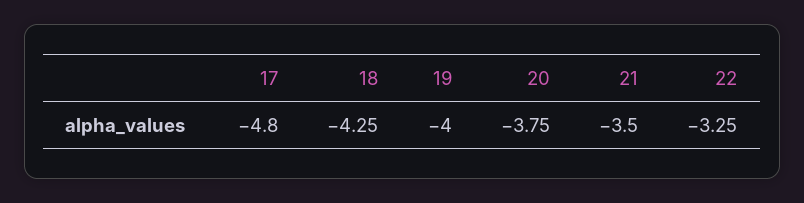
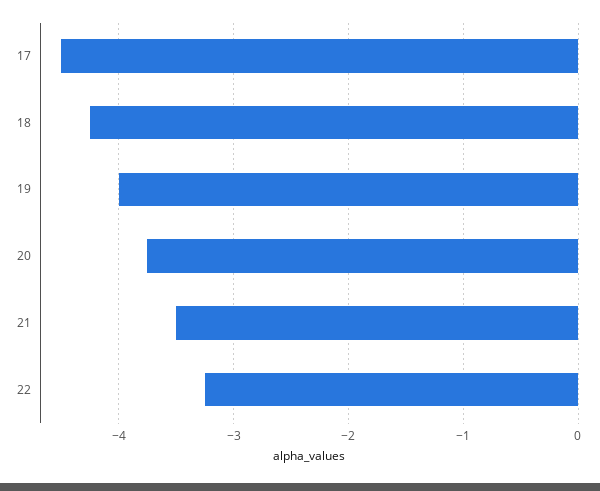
17: -4.8 -> -4.5

